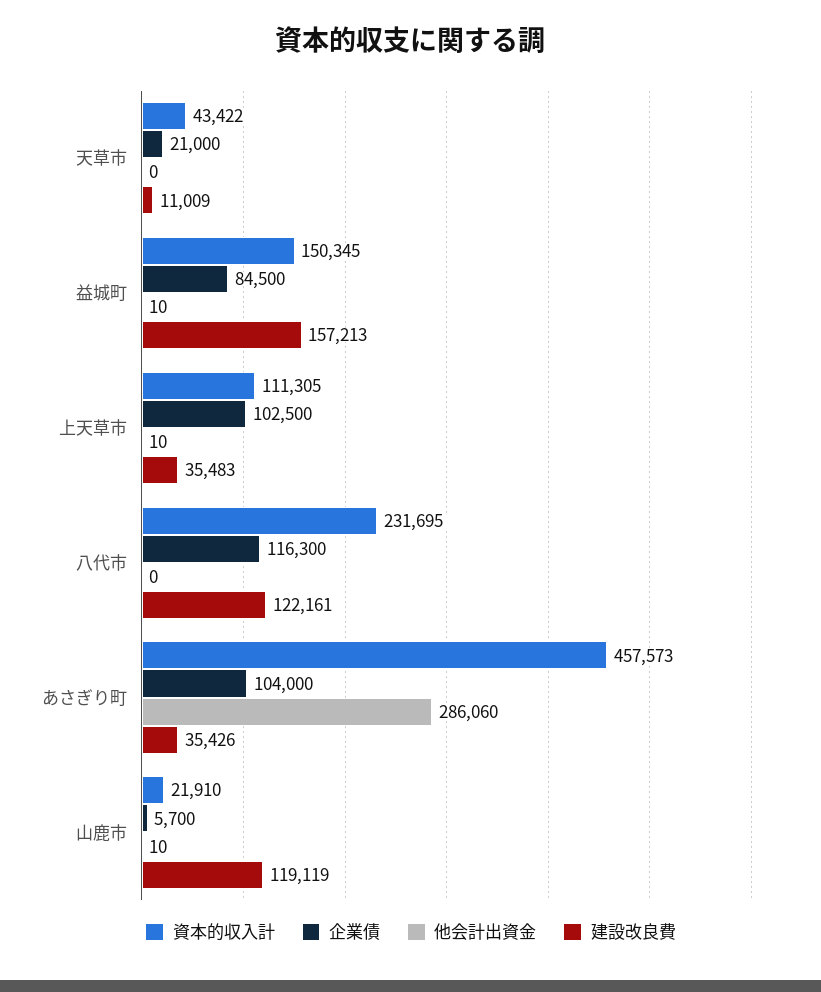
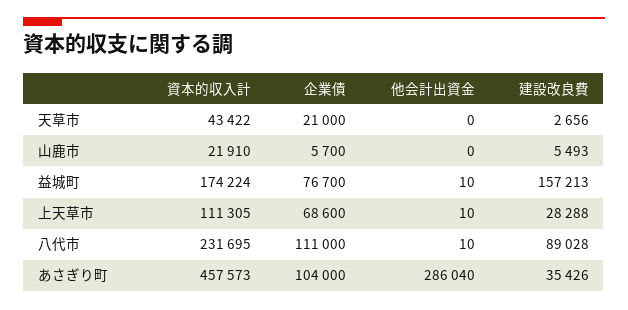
建設改良費, 天草市: 11009 -> 2656
資本的収入計, 益城町: 150345 -> 174224
企業債, 益城町: 84500 -> 76700
企業債, 上天草市: 102500 -> 68600
建設改良費, 上天草市: 35483 -> 28288
企業債, 八代市: 116300 -> 111000
他会計出資金, 八代市: 0 -> 10
建設改良費, 八代市: 122161 -> 89028
他会計出資金, あさぎり町: 286060 -> 286040
他会計出資金, 山鹿市: 10 -> 0
建設改良費, 山鹿市: 119119 -> 5493

